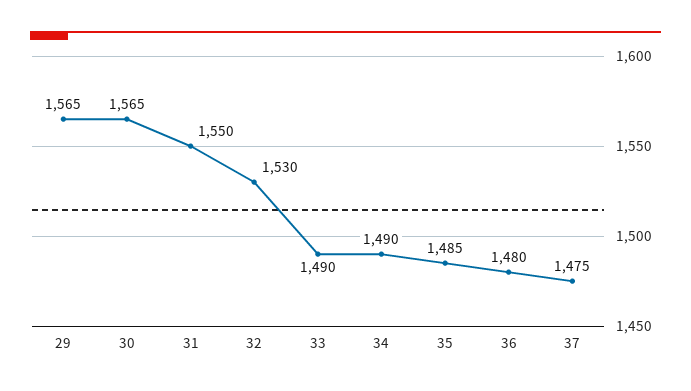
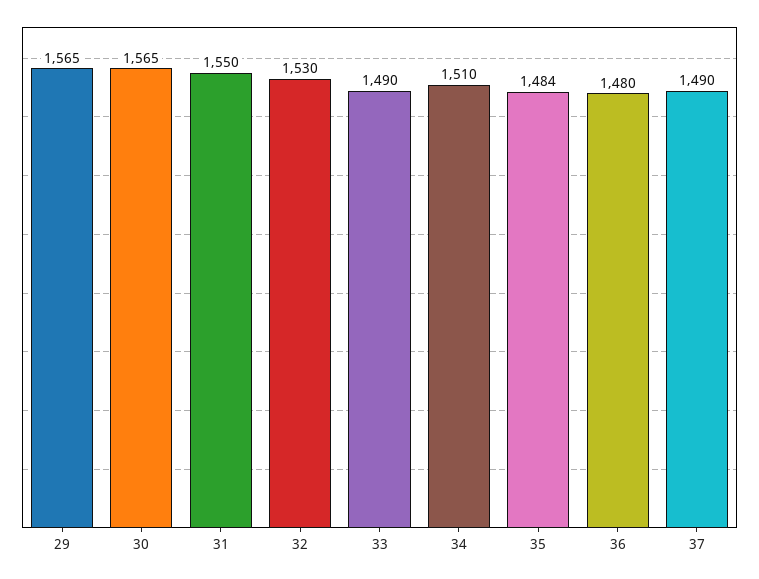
34: 1490 -> 1510
35: 1485 -> 1484
37: 1475 -> 1490

